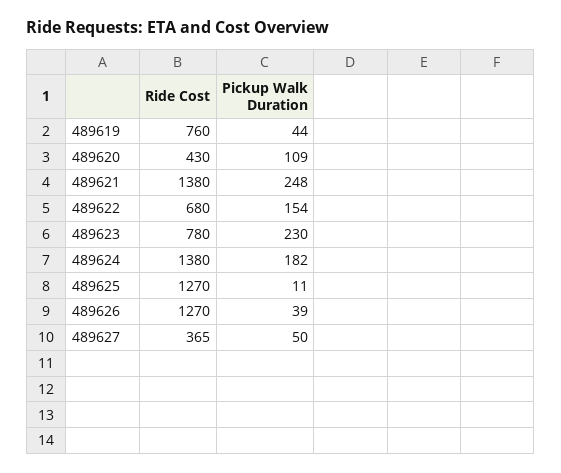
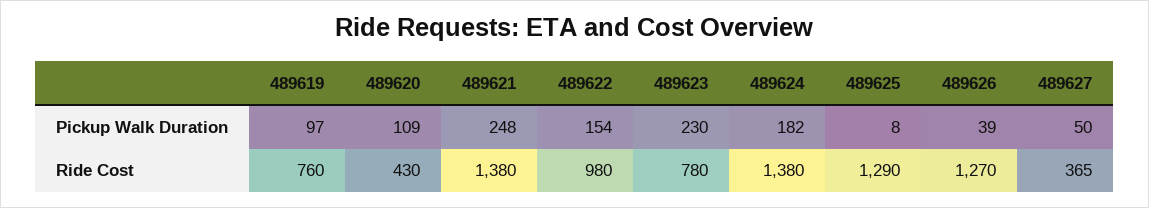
Pickup Walk Duration, 489619: 44 -> 97
Ride Cost, 489622: 680 -> 980
Ride Cost, 489625: 1270 -> 1290
Pickup Walk Duration, 489625: 11 -> 8

